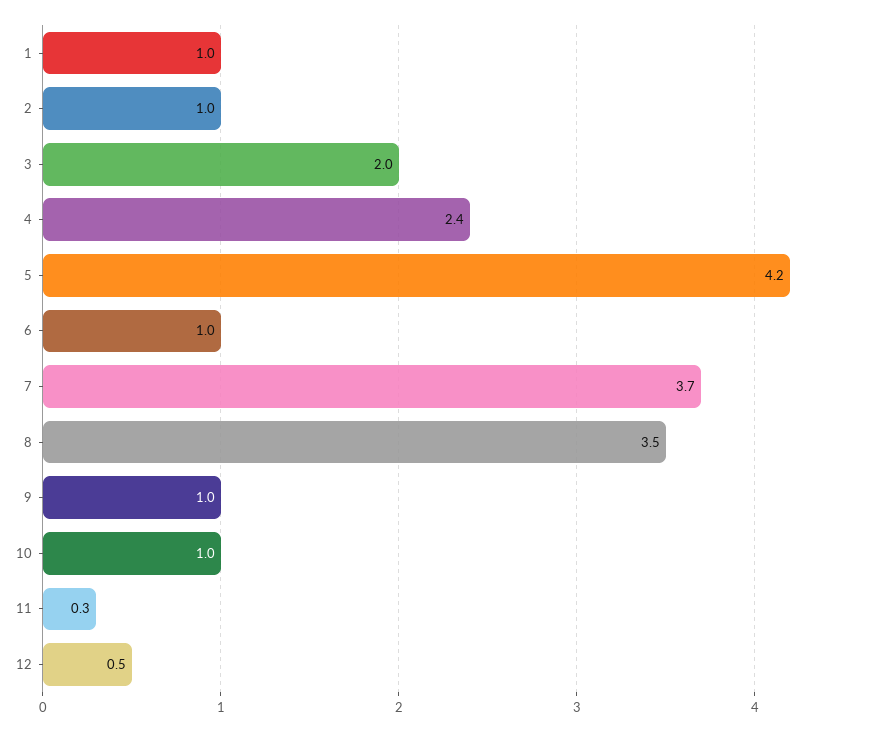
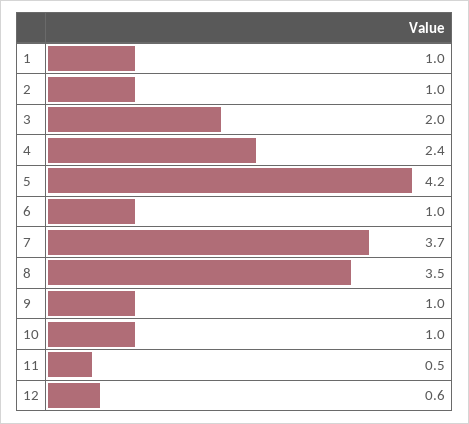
11: 0.3 -> 0.5
12: 0.5 -> 0.6

